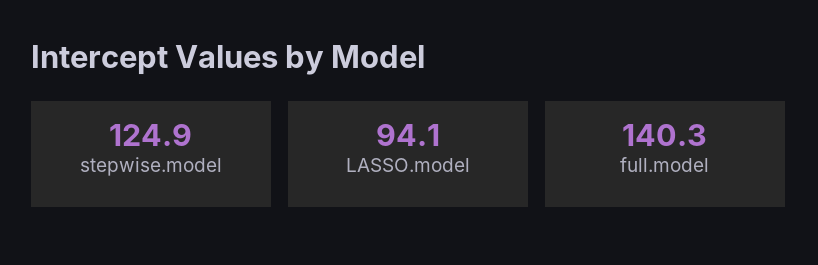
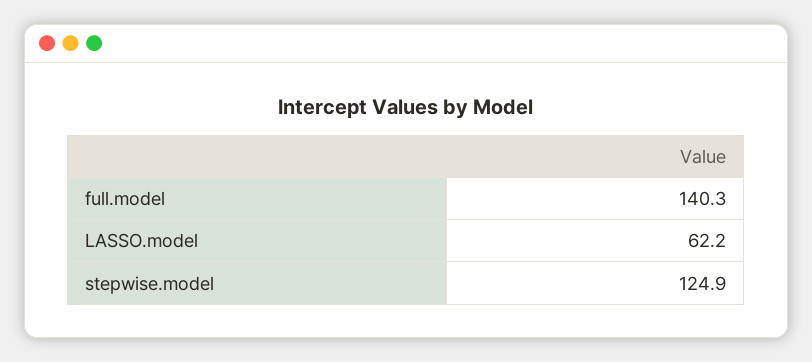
LASSO.model: 94.1 -> 62.2

